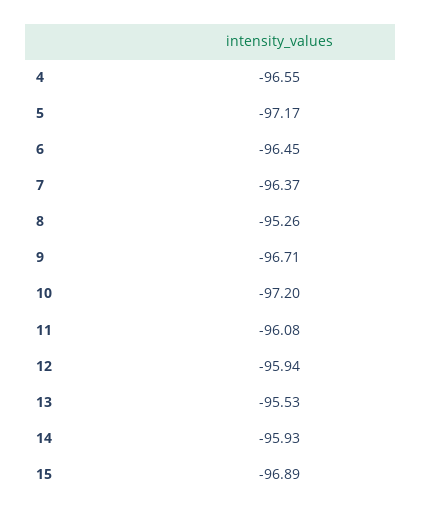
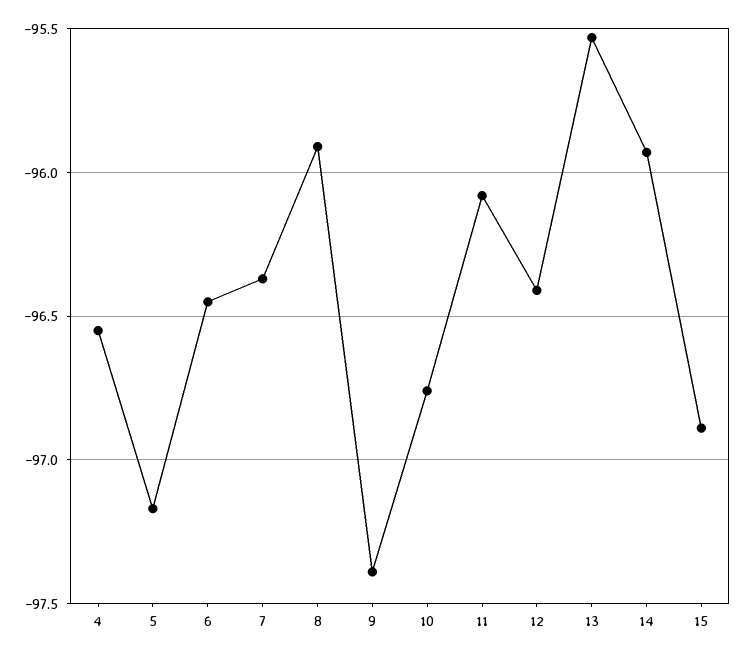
8: -95.26 -> -95.9
9: -96.71 -> -97.4
10: -97.2 -> -96.75
12: -95.94 -> -96.4

